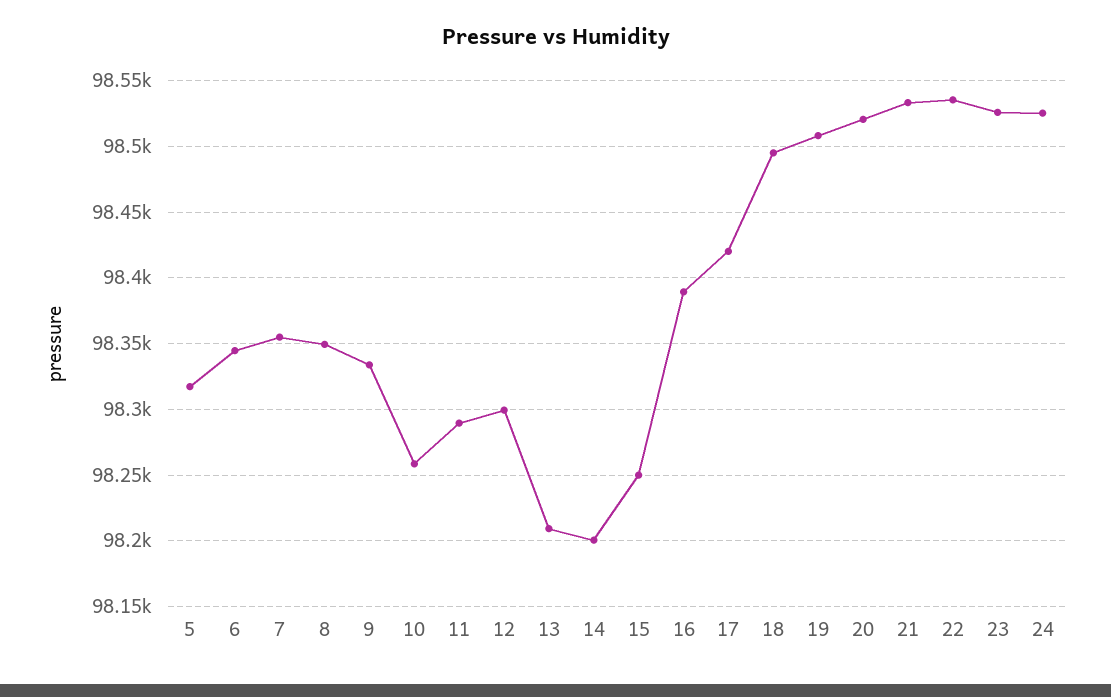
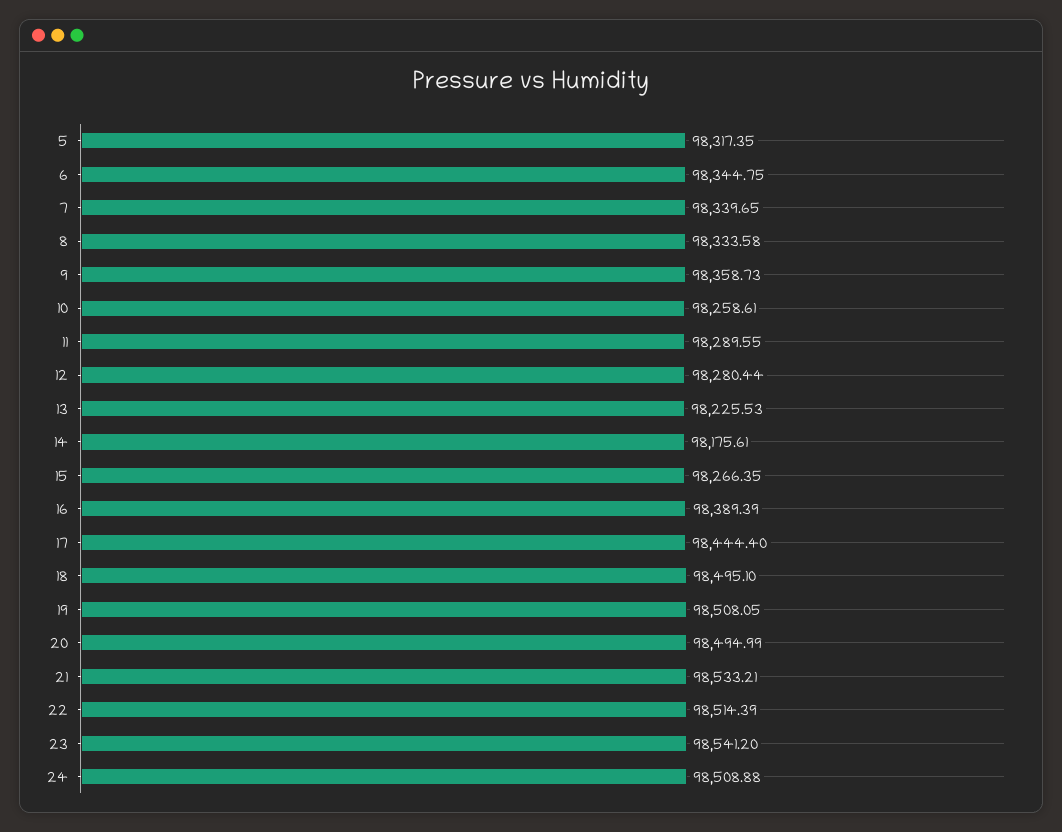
7: 98355 -> 98339.65
8: 98350 -> 98333.58
9: 98335 -> 98358.73
12: 98300 -> 98280.44
13: 98210 -> 98225.53
14: 98200 -> 98175.61
15: 98250 -> 98266.35
17: 98420 -> 98444.4
20: 98520 -> 98494.99
22: 98535 -> 98514.39
23: 98525 -> 98541.2
24: 98525 -> 98508.88

